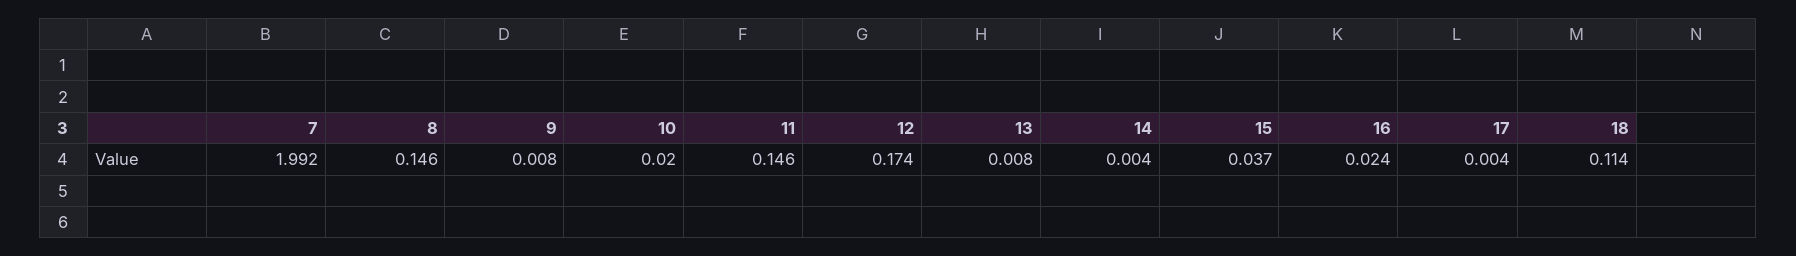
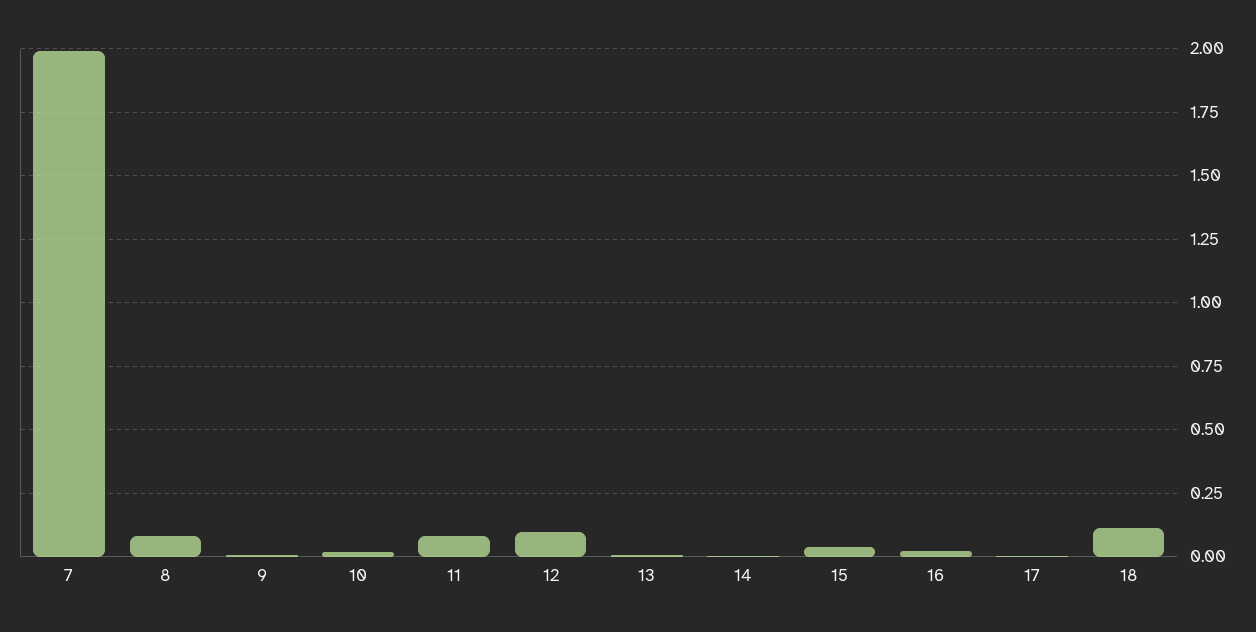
8: 0.146 -> 0.075
11: 0.146 -> 0.075
12: 0.174 -> 0.1

